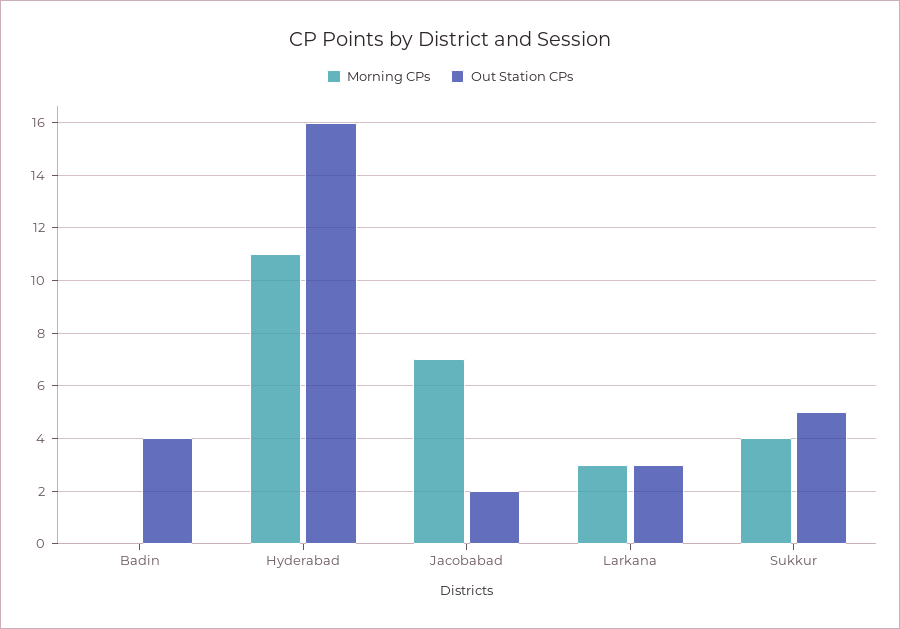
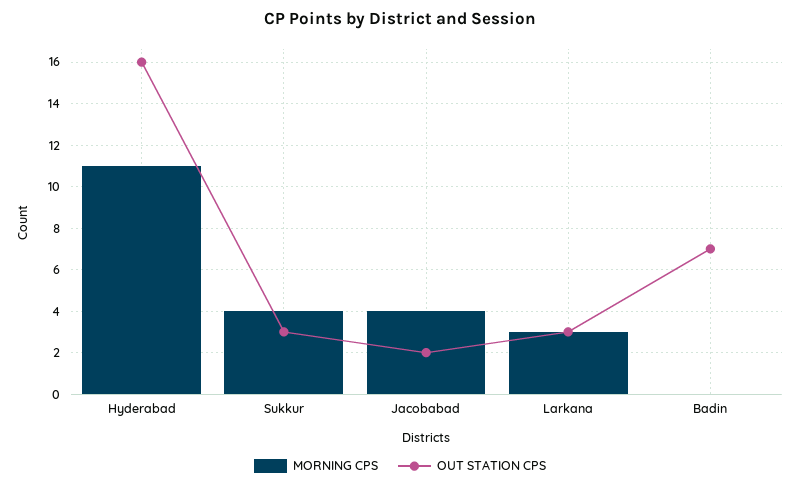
Out Station CPs, Badin: 4 -> 7
Morning CPs, Jacobabad: 7 -> 4
Out Station CPs, Sukkur: 5 -> 3

